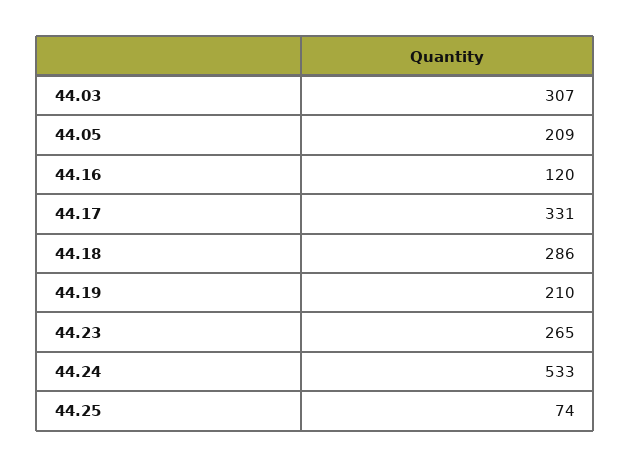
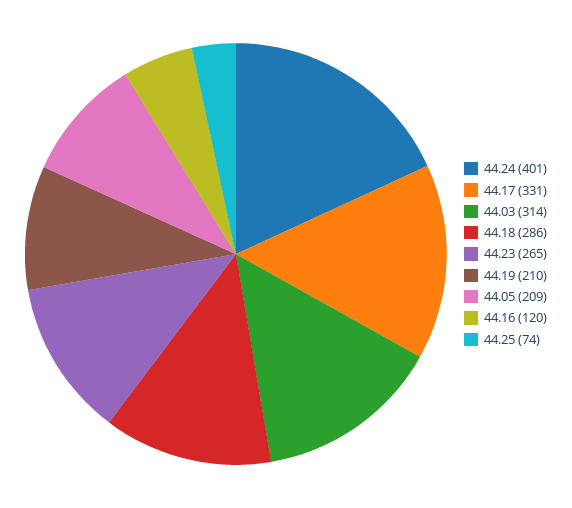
44.03: 307 -> 314
44.24: 533 -> 401

